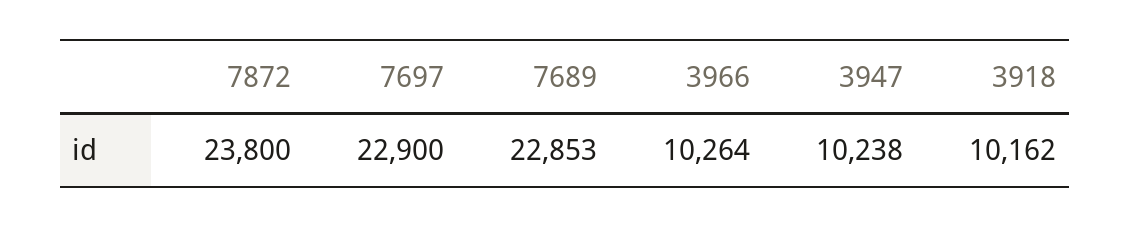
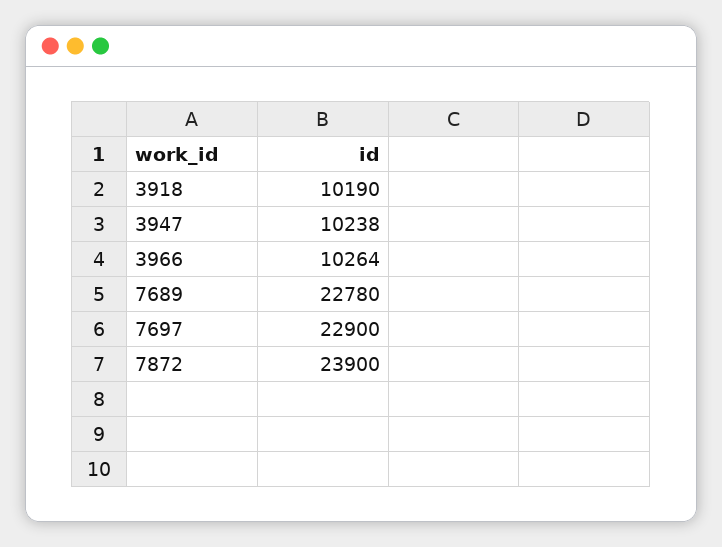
7872: 23800 -> 23900
7689: 22853 -> 22780
3918: 10162 -> 10190

